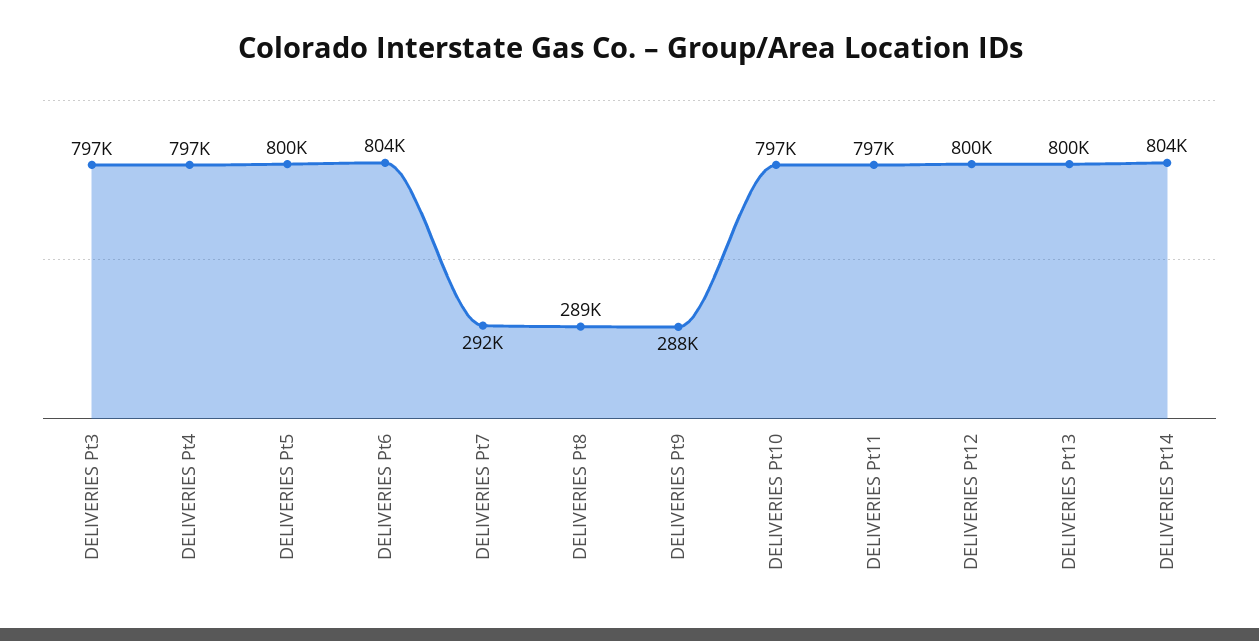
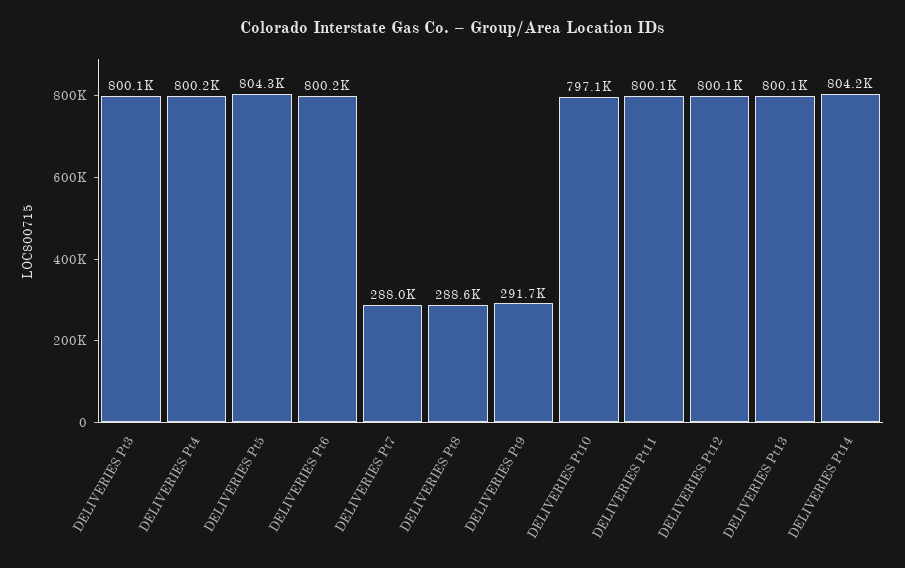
DELIVERIES Pt3: 797000 -> 800100
DELIVERIES Pt4: 797000 -> 800200
DELIVERIES Pt5: 800000 -> 804300
DELIVERIES Pt6: 804000 -> 800200
DELIVERIES Pt7: 292000 -> 288000
DELIVERIES Pt9: 288000 -> 291700
DELIVERIES Pt11: 797000 -> 800100

